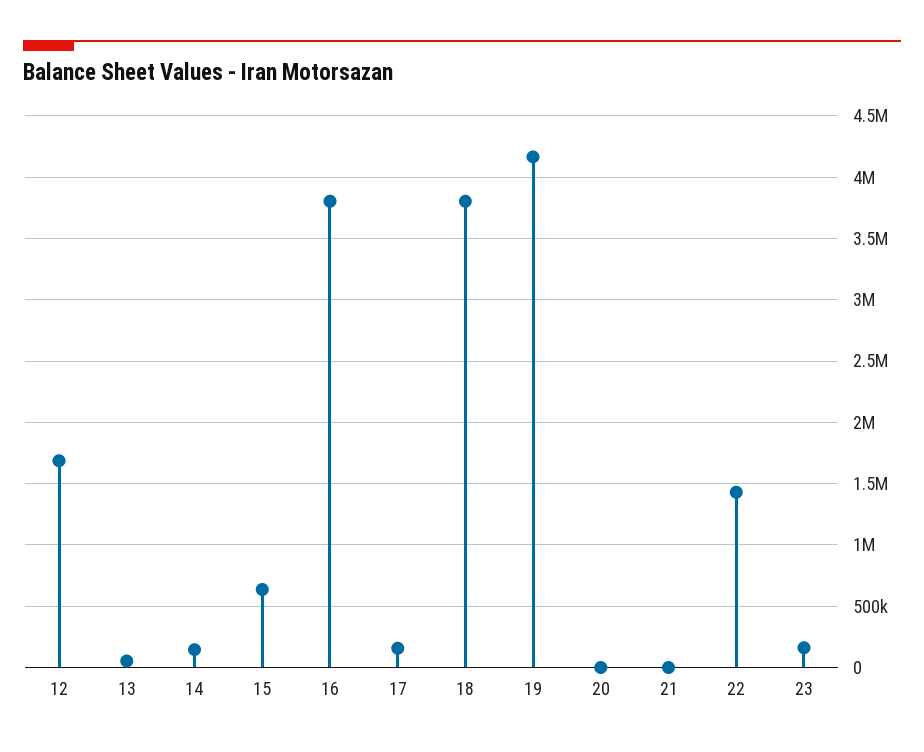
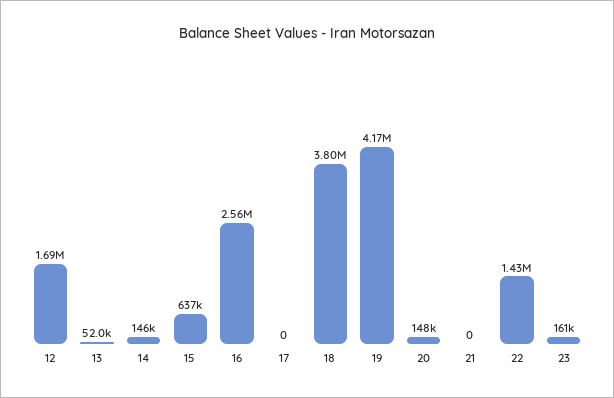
16: 3800000 -> 2560000
17: 150000 -> 0
20: 0 -> 148000

